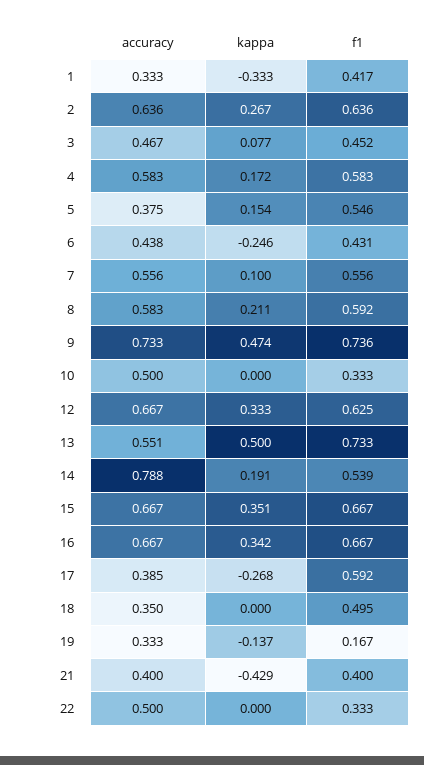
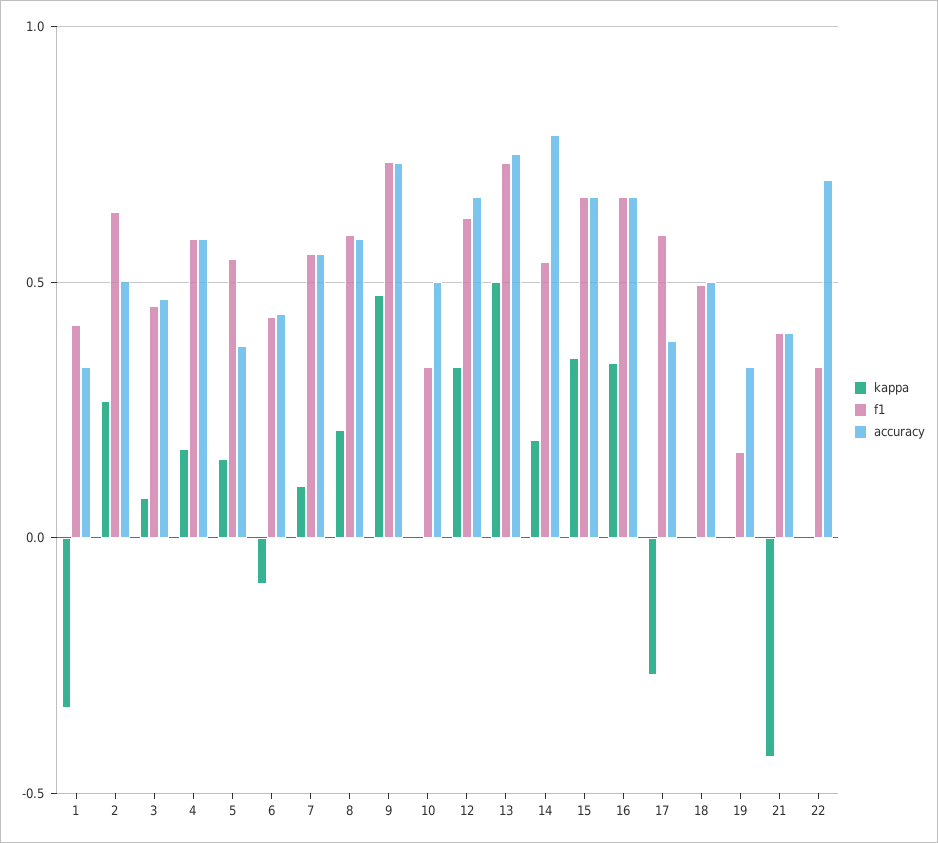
accuracy, 2: 0.636 -> 0.5
kappa, 6: -0.246 -> -0.1
accuracy, 13: 0.551 -> 0.75
accuracy, 18: 0.35 -> 0.5
kappa, 19: -0.137 -> 0
accuracy, 22: 0.5 -> 0.7

